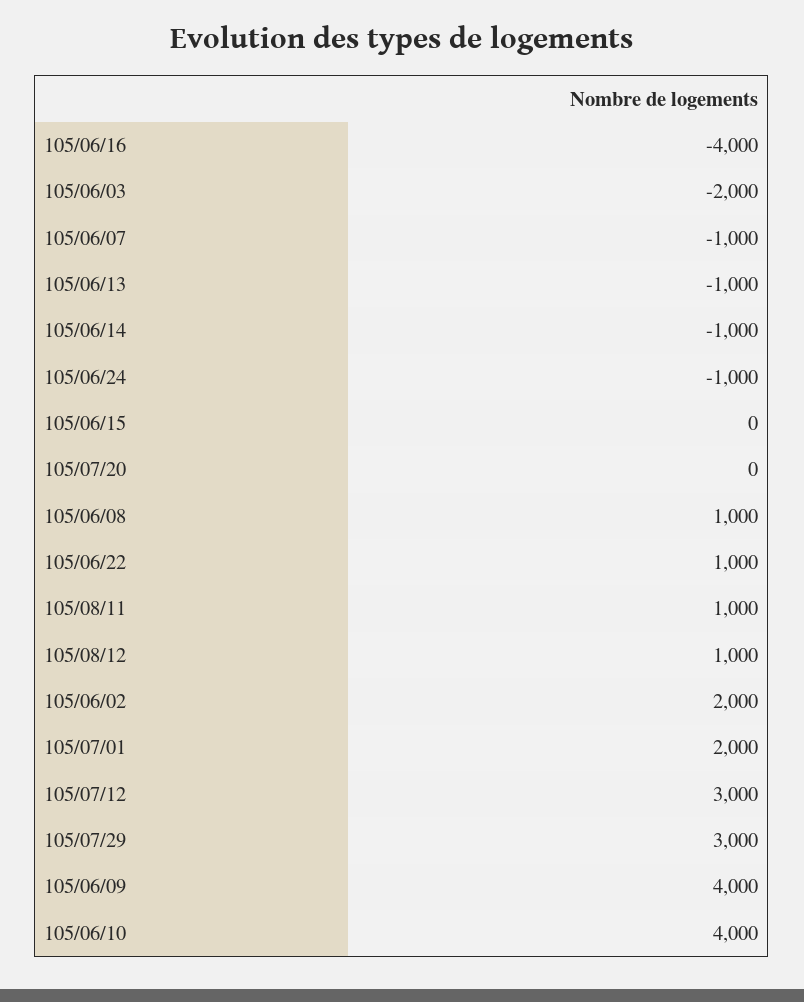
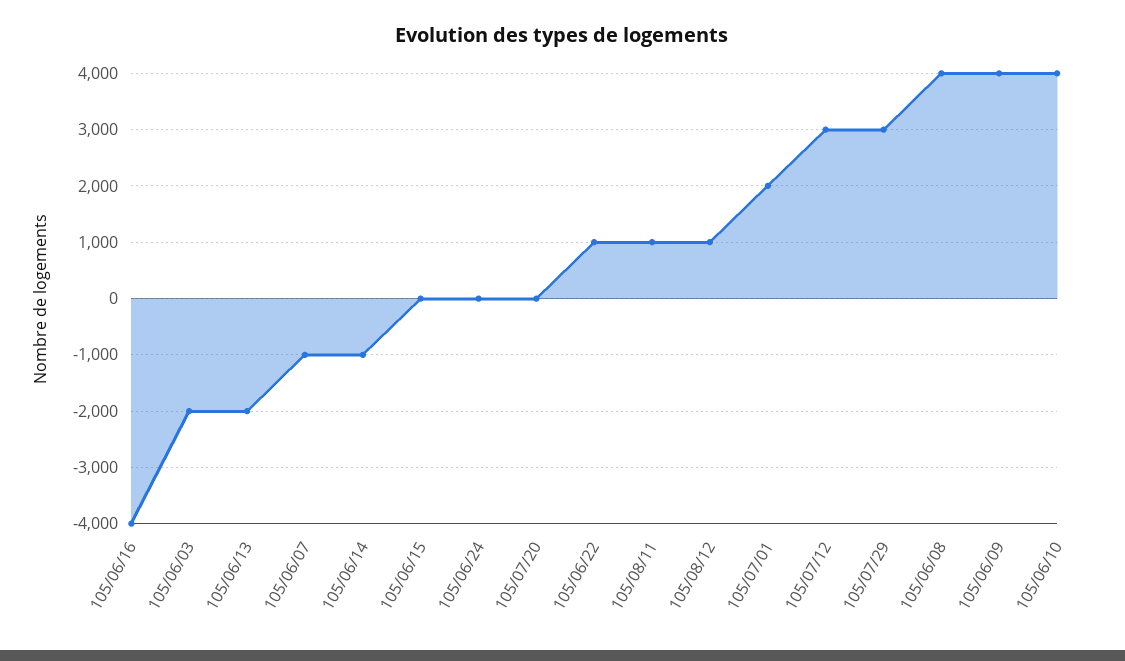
105/06/13: -1000 -> -2000
105/06/24: -1000 -> 0
105/06/08: 1000 -> 4000
105/06/02: 2000 -> none

